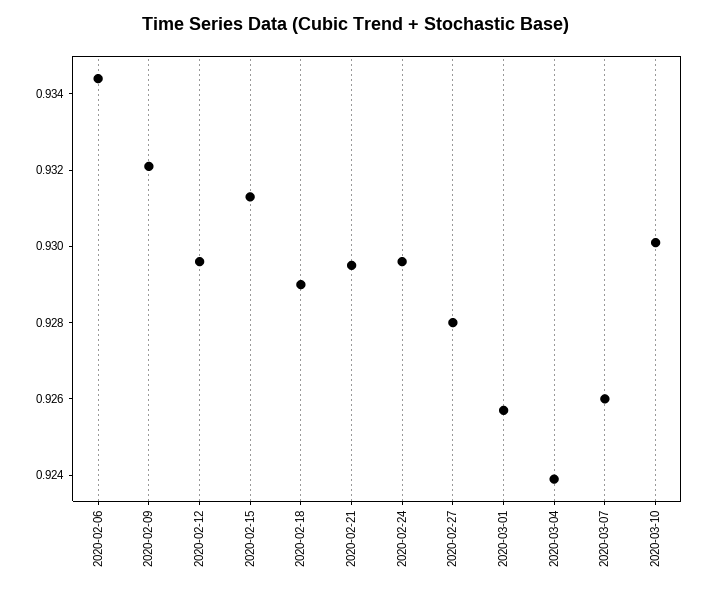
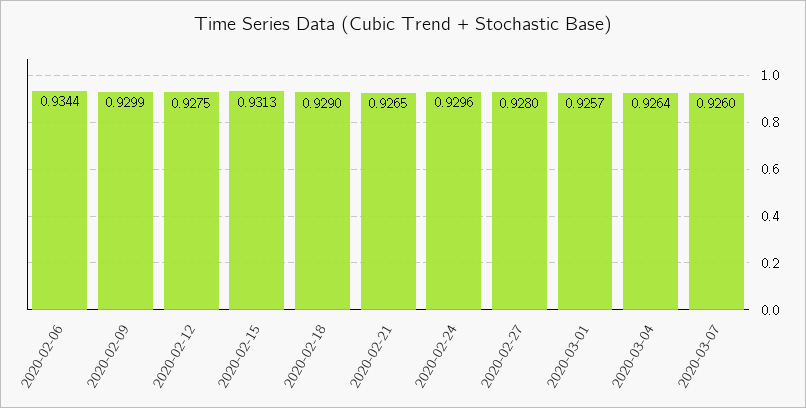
2020-02-09: 0.932 -> 0.9299
2020-02-12: 0.9295 -> 0.9275
2020-02-21: 0.9295 -> 0.9265
2020-03-04: 0.924 -> 0.9264
2020-03-10: 0.93 -> none

